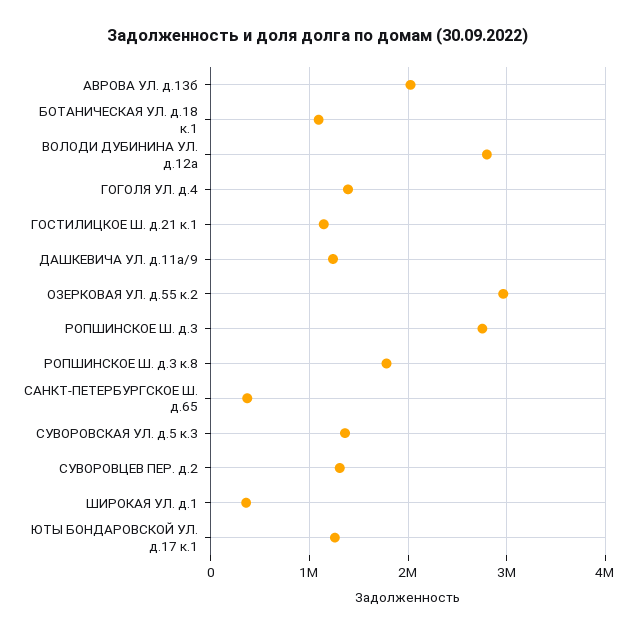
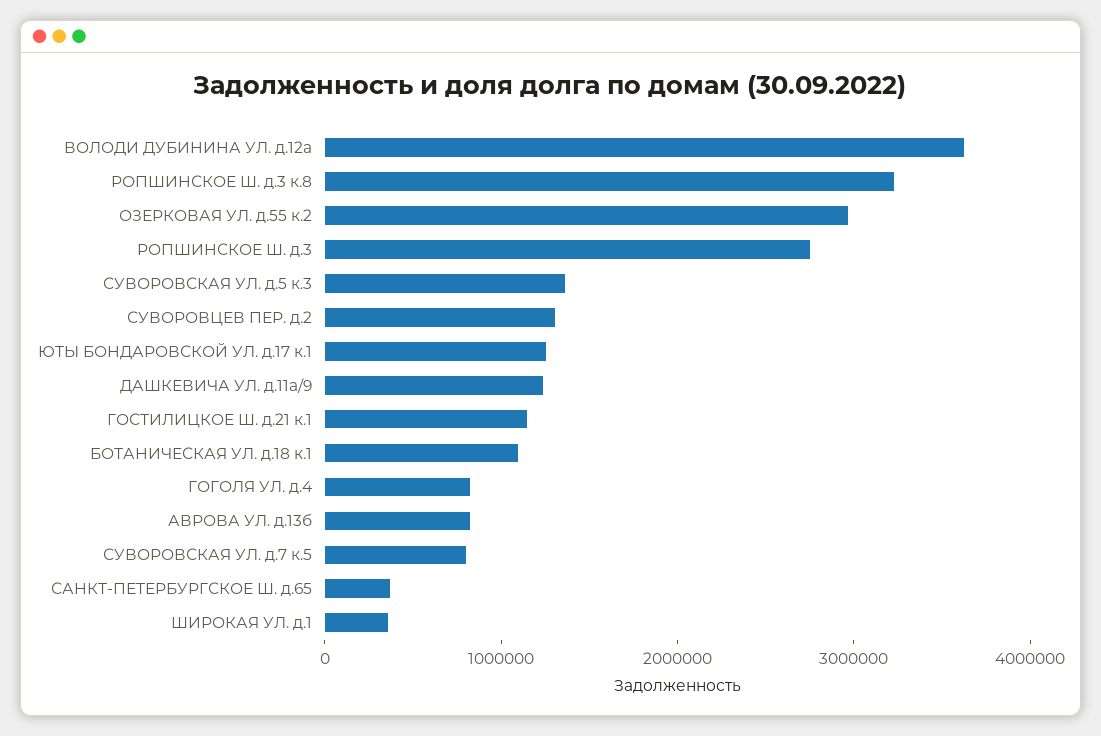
АВРОВА УЛ. д.13б: 2000000 -> 800000
ВОЛОДИ ДУБИНИНА УЛ. д.12а: 2800000 -> 3600000
ГОГОЛЯ УЛ. д.4: 1400000 -> 800000
РОПШИНСКОЕ Ш. д.3 к.8: 1800000 -> 3200000
СУВОРОВСКАЯ УЛ. д.7 к.5: none -> 800000

